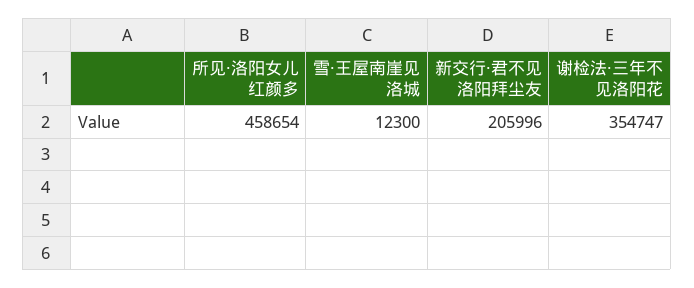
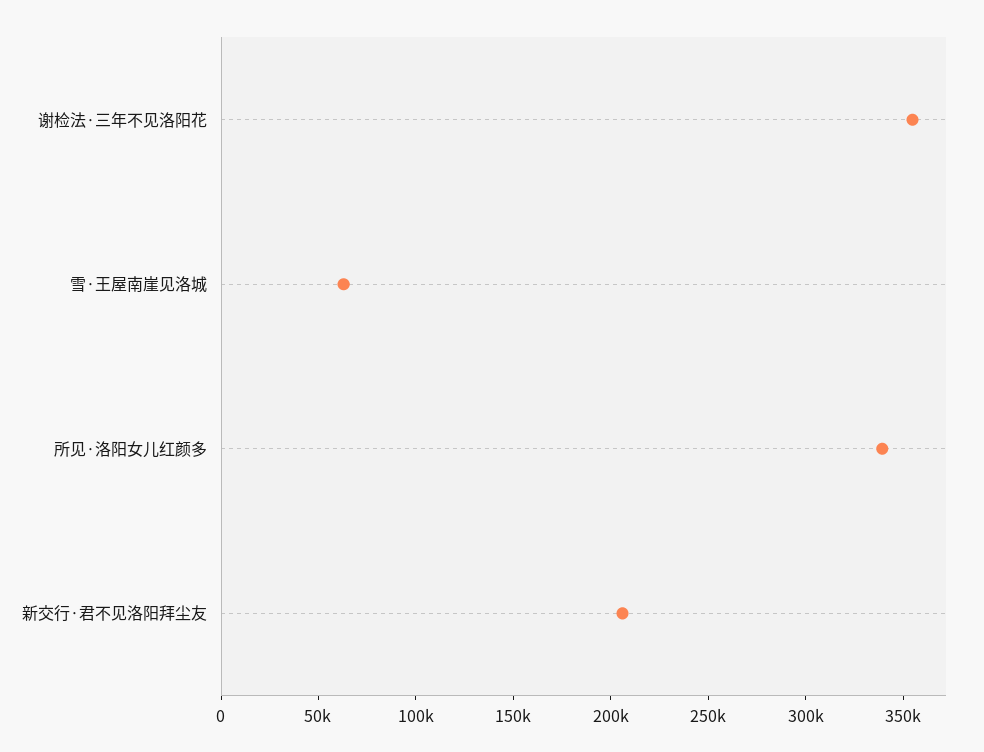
所见·洛阳女儿红颜多: 458654 -> 340000
雪·王屋南崖见洛城: 12300 -> 60000

